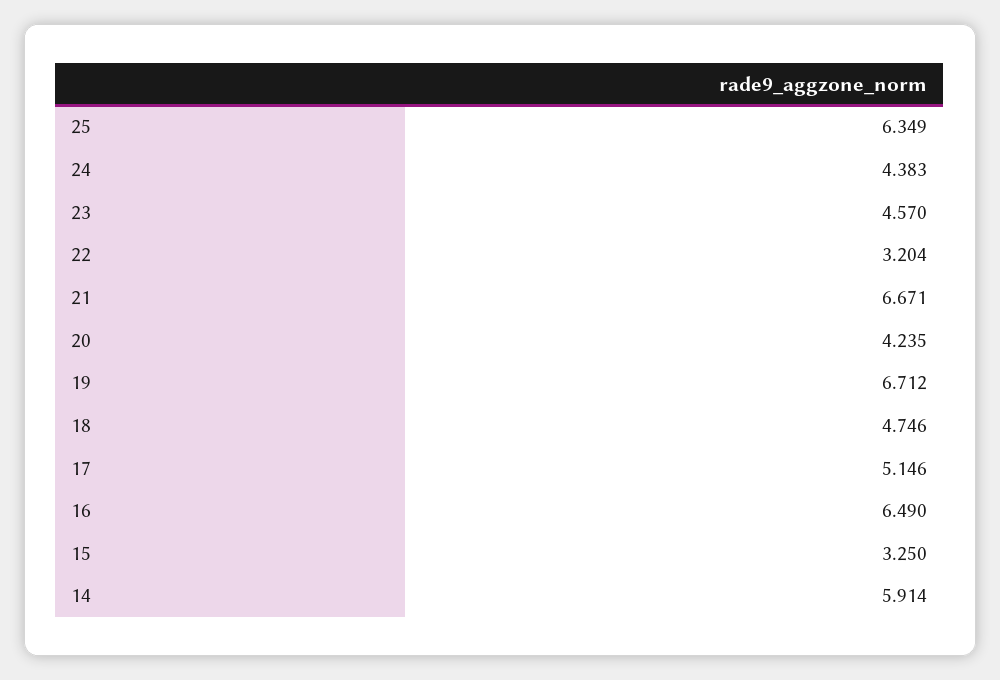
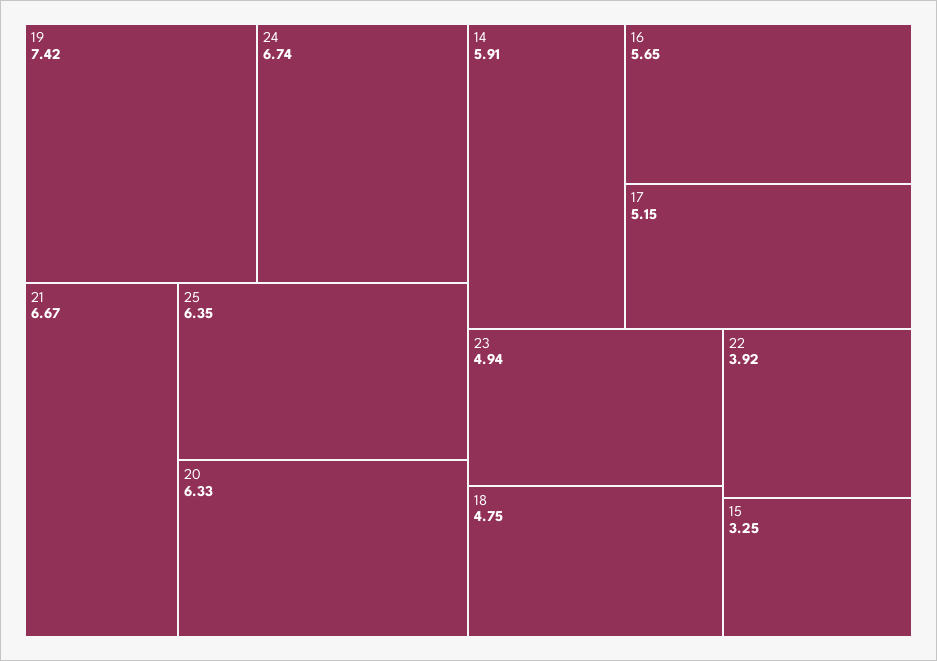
24: 4.383 -> 6.74
23: 4.57 -> 4.94
22: 3.204 -> 3.92
20: 4.235 -> 6.33
19: 6.712 -> 7.42
16: 6.49 -> 5.65

